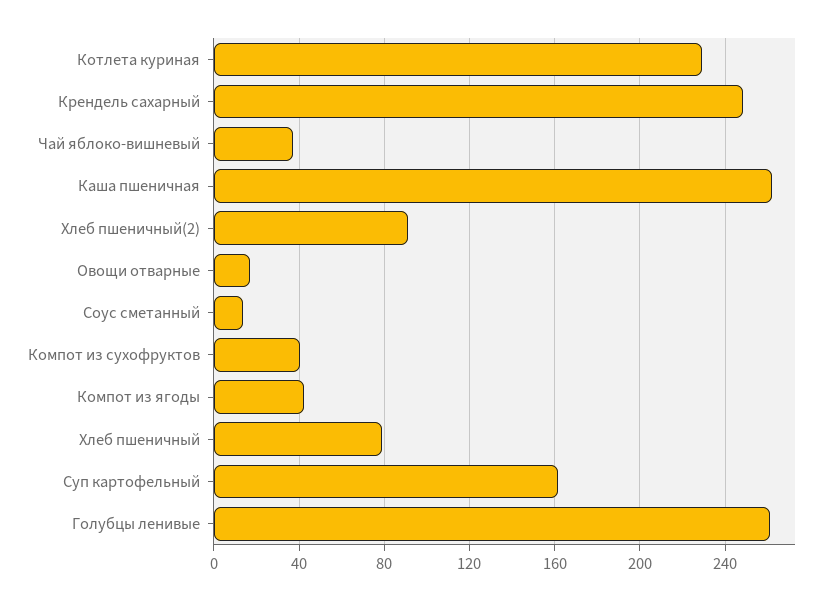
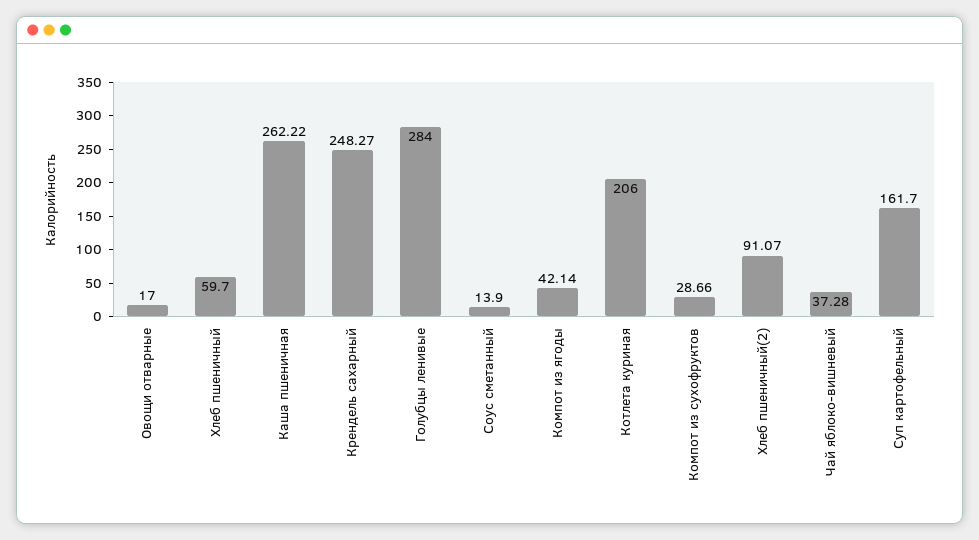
Котлета куриная: 230 -> 206
Компот из сухофруктов: 40 -> 28.66
Хлеб пшеничный: 80 -> 59.7
Голубцы ленивые: 260 -> 284

